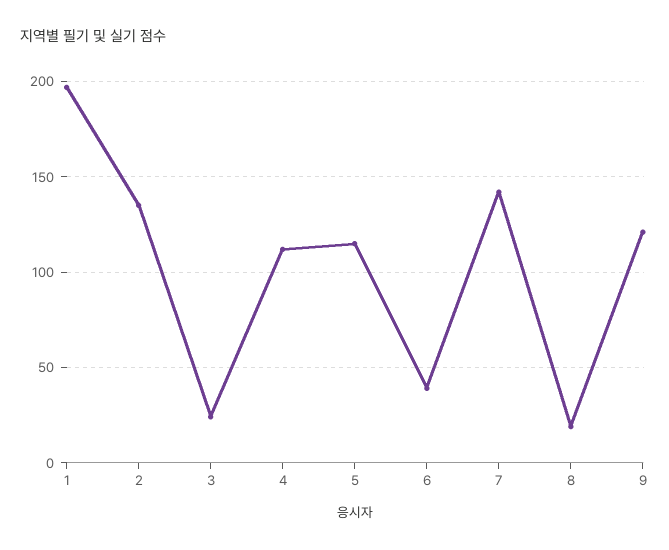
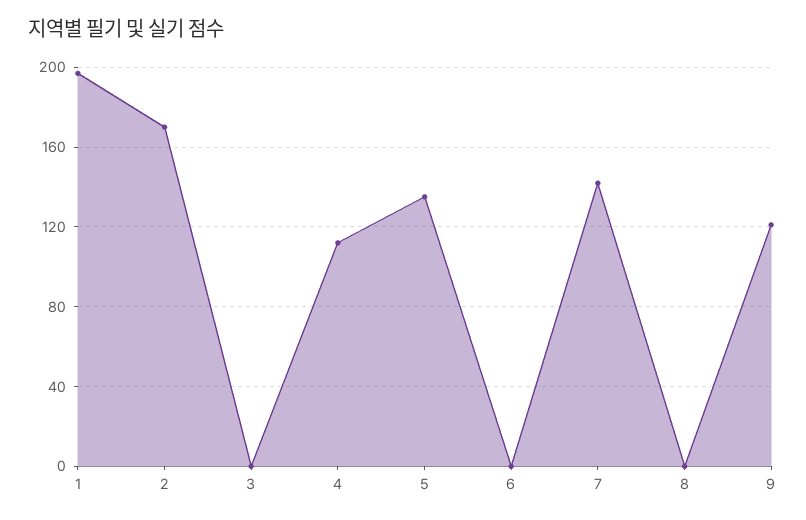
2: 135 -> 170
3: 25 -> 0
5: 115 -> 135
6: 40 -> 0
8: 20 -> 0

